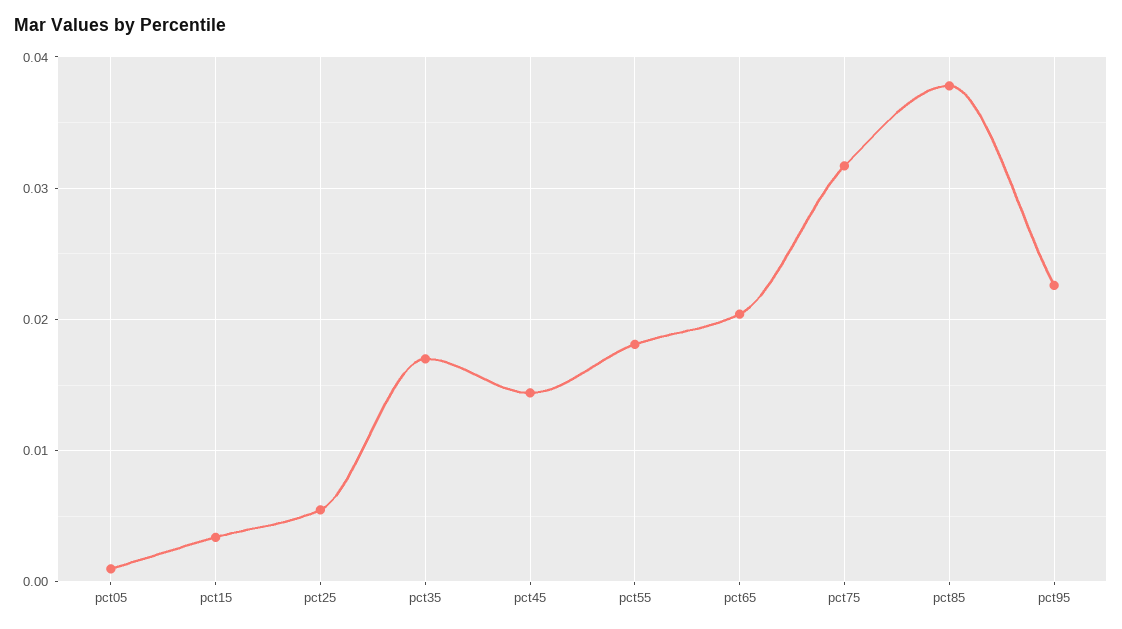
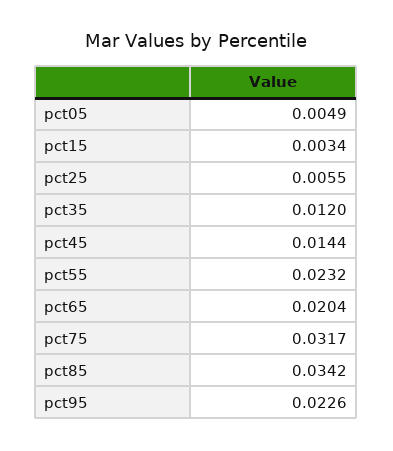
pct05: 0.001 -> 0.0049
pct35: 0.017 -> 0.012
pct55: 0.018 -> 0.0232
pct85: 0.038 -> 0.0342

